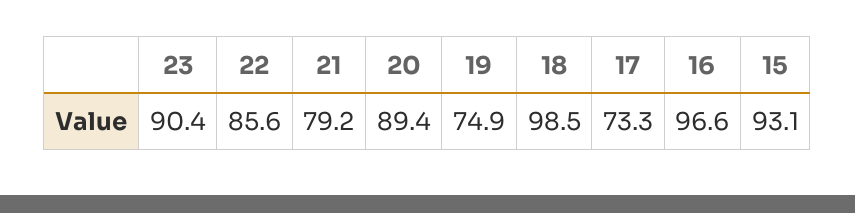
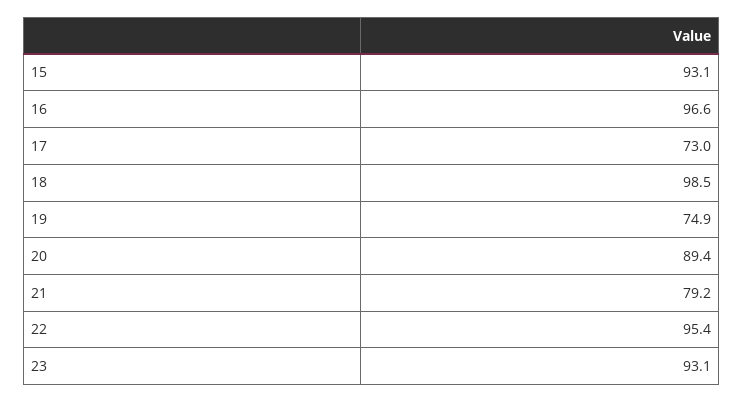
23: 90.4 -> 93.1
22: 85.6 -> 95.4
17: 73.3 -> 73

